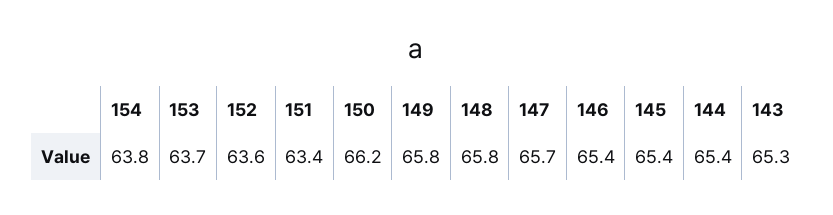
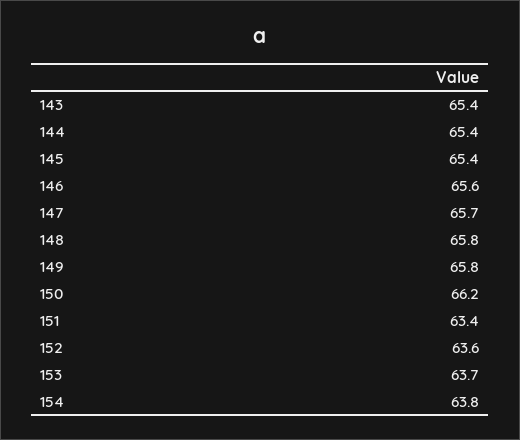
146: 65.4 -> 65.6
143: 65.3 -> 65.4

